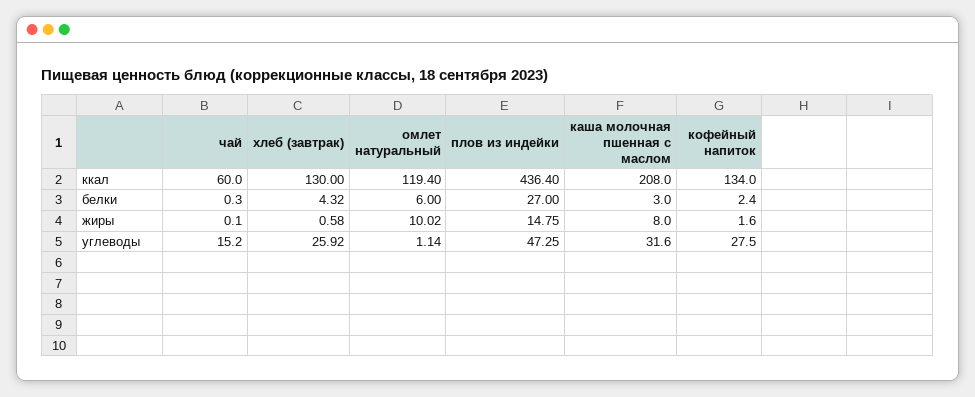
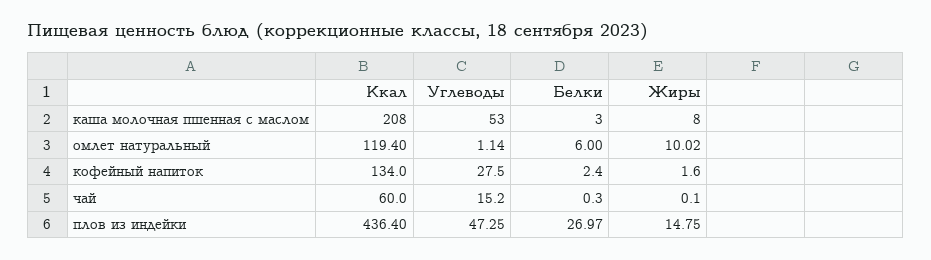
хлеб (завтрак), ккал: 130 -> none
хлеб (завтрак), белки: 4.32 -> none
плов из индейки, белки: 27 -> 26.97
хлеб (завтрак), жиры: 0.58 -> none
хлеб (завтрак), углеводы: 25.92 -> none
каша молочная пшенная с маслом, углеводы: 31.6 -> 53

